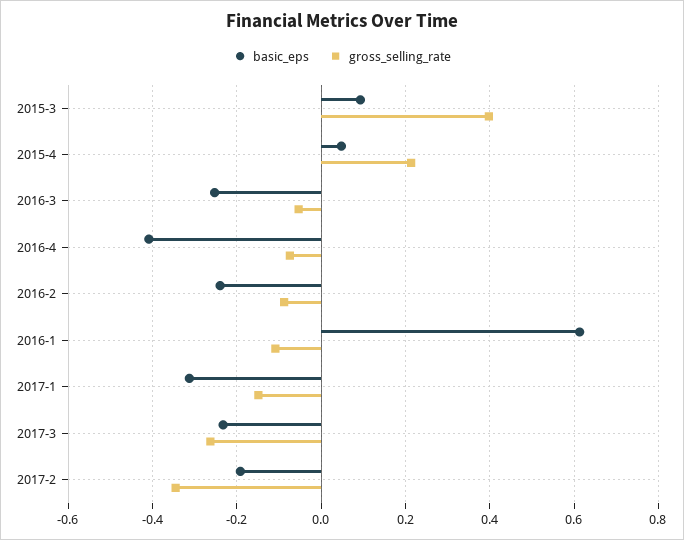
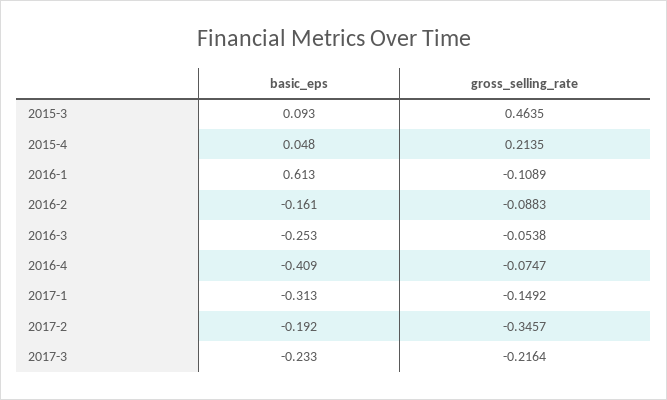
gross_selling_rate, 2015-3: 0.4 -> 0.4635
basic_eps, 2016-2: -0.24 -> -0.161
gross_selling_rate, 2017-3: -0.26 -> -0.2164

